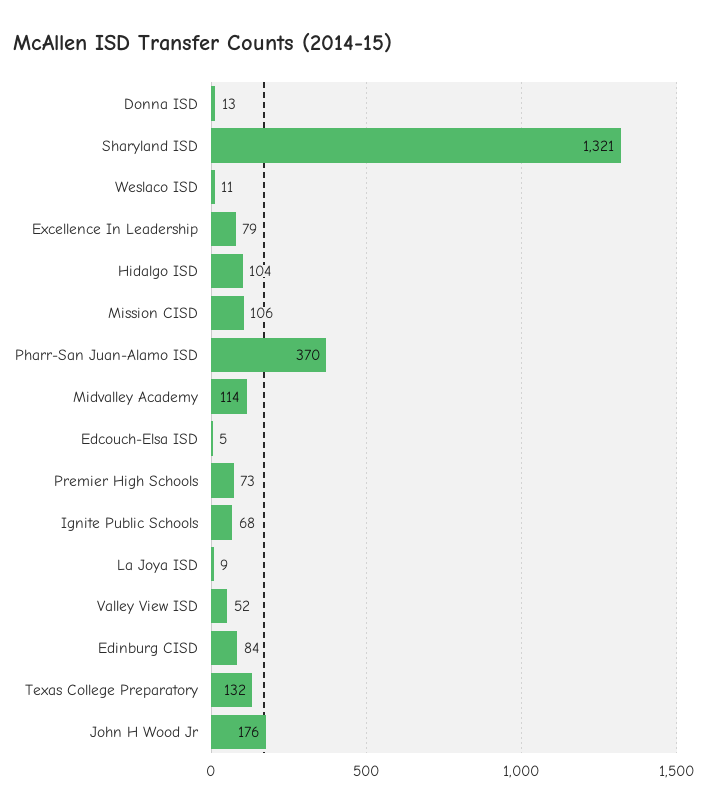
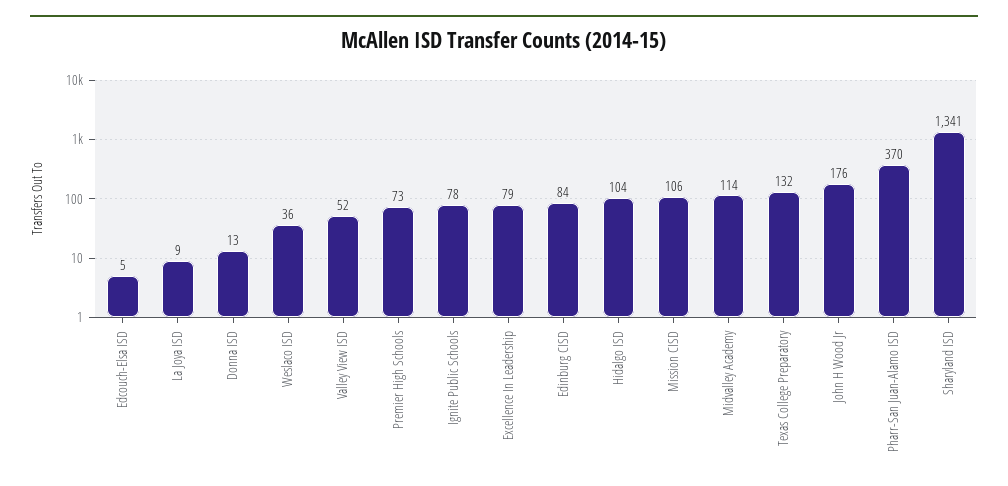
Sharyland ISD: 1321 -> 1341
Weslaco ISD: 11 -> 36
Ignite Public Schools: 68 -> 78

